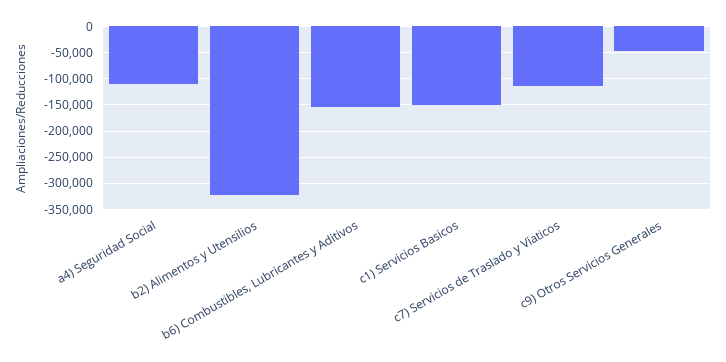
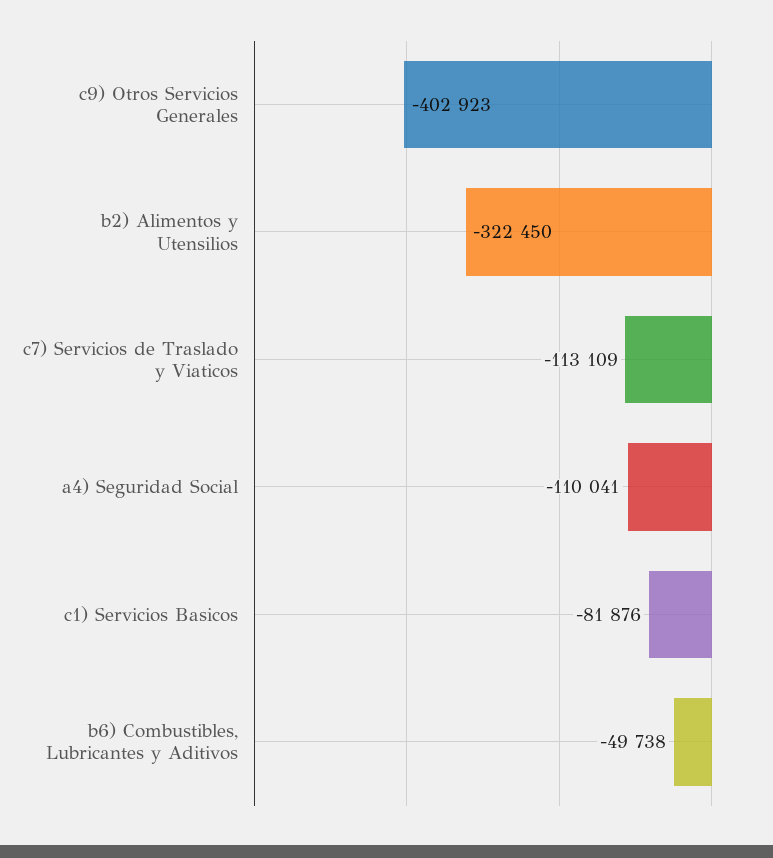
b6) Combustibles, Lubricantes y Aditivos: -150000 -> -49738
c1) Servicios Basicos: -150000 -> -81876
c9) Otros Servicios Generales: -50000 -> -402923

